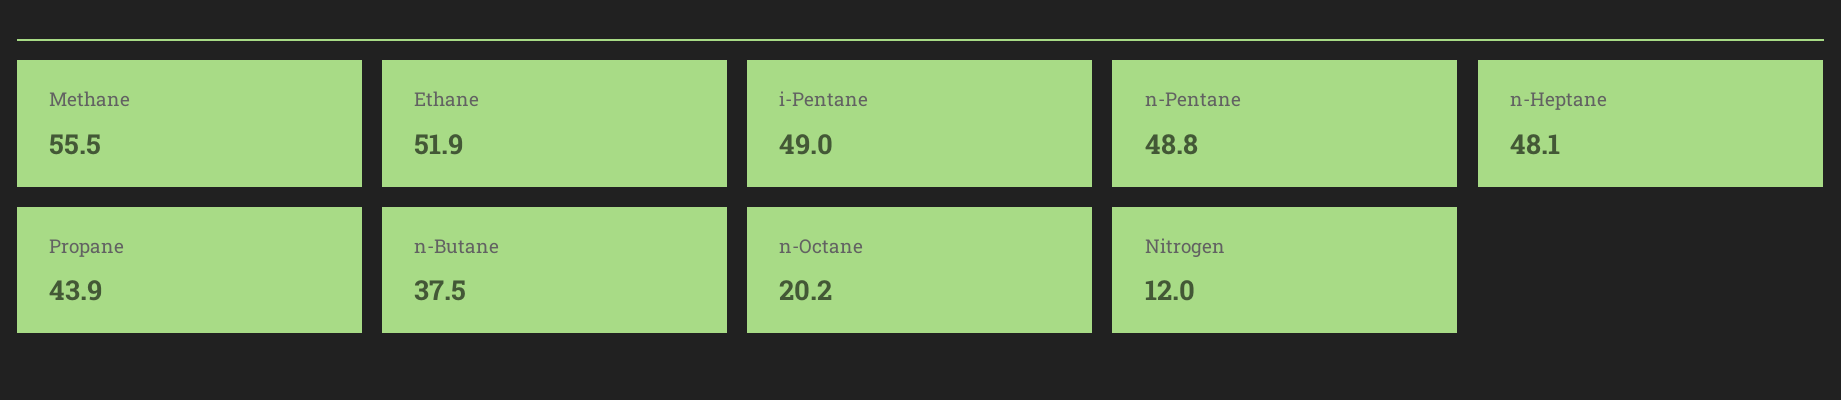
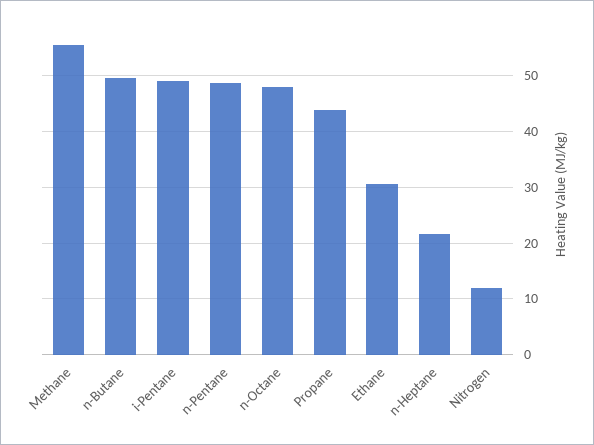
Ethane: 51.9 -> 30
n-Heptane: 48.1 -> 22
n-Butane: 37.5 -> 50
n-Octane: 20.2 -> 48

